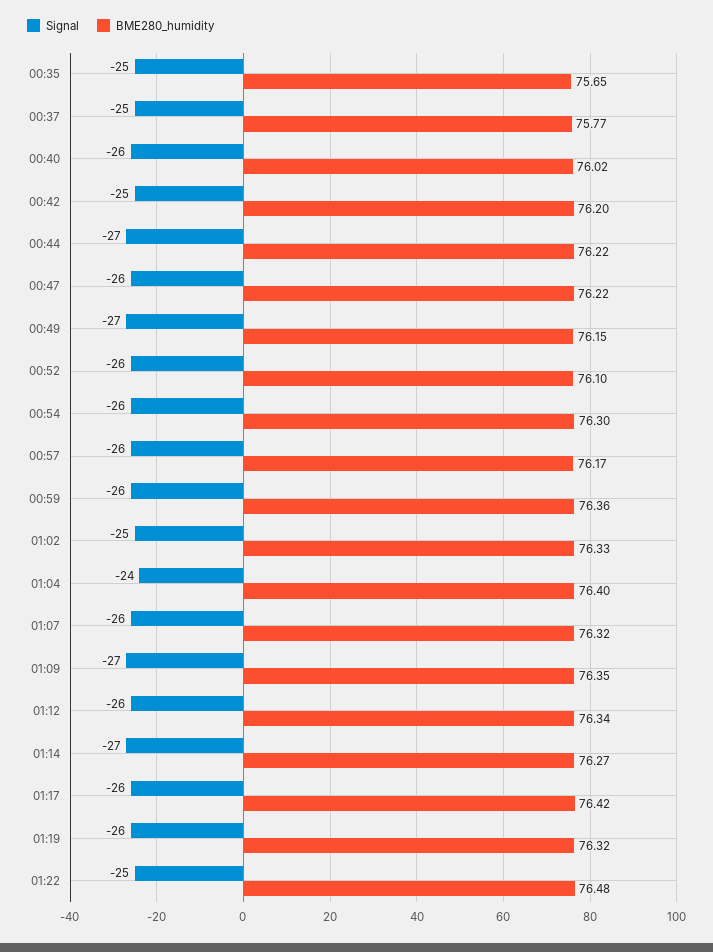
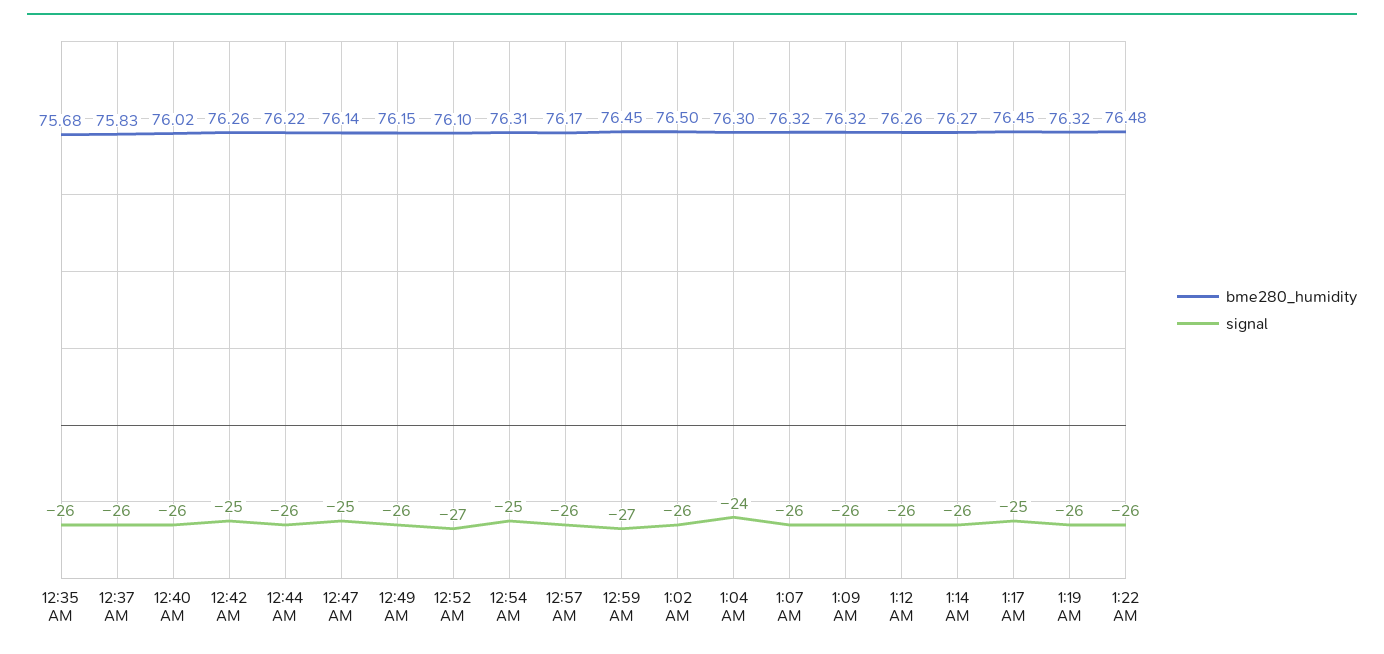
Signal, 00:35: -25 -> -26
BME280_humidity, 00:35: 75.65 -> 75.68
Signal, 00:37: -25 -> -26
BME280_humidity, 00:37: 75.77 -> 75.83
BME280_humidity, 00:42: 76.2 -> 76.26
Signal, 00:44: -27 -> -26
Signal, 00:47: -26 -> -25
BME280_humidity, 00:47: 76.22 -> 76.14
Signal, 00:49: -27 -> -26
Signal, 00:52: -26 -> -27
Signal, 00:54: -26 -> -25
BME280_humidity, 00:54: 76.3 -> 76.31
Signal, 00:59: -26 -> -27
BME280_humidity, 00:59: 76.36 -> 76.45
Signal, 01:02: -25 -> -26
BME280_humidity, 01:02: 76.33 -> 76.5
BME280_humidity, 01:04: 76.4 -> 76.3
Signal, 01:09: -27 -> -26
BME280_humidity, 01:09: 76.35 -> 76.32
BME280_humidity, 01:12: 76.34 -> 76.26
Signal, 01:14: -27 -> -26
Signal, 01:17: -26 -> -25
BME280_humidity, 01:17: 76.42 -> 76.45
Signal, 01:22: -25 -> -26

